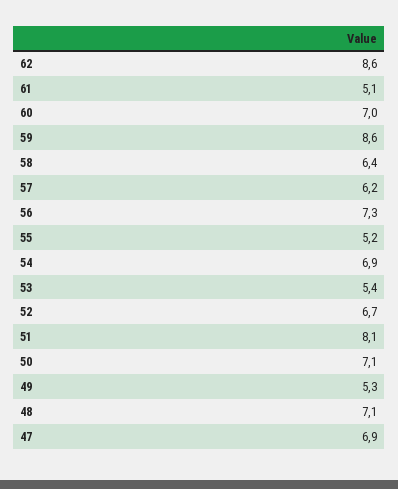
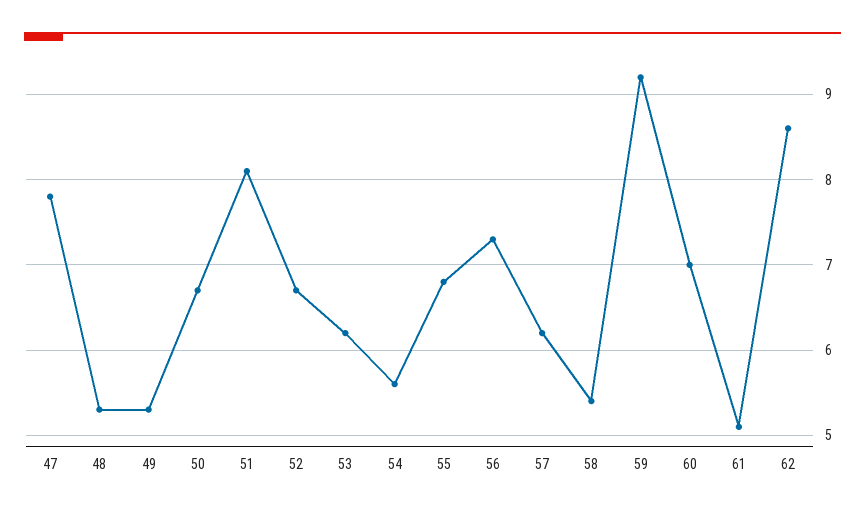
59: 8.6 -> 9.2
58: 6.4 -> 5.4
55: 5.2 -> 6.8
54: 6.9 -> 5.6
53: 5.4 -> 6.2
50: 7.1 -> 6.7
48: 7.1 -> 5.3
47: 6.9 -> 7.8

